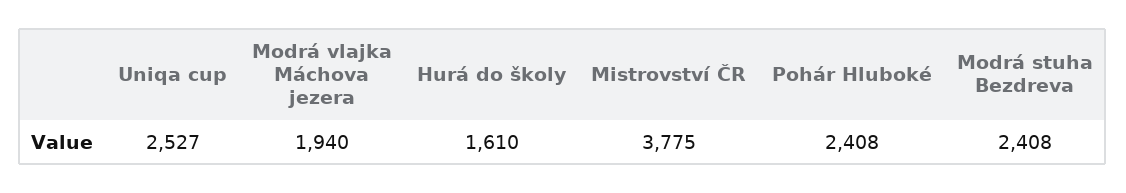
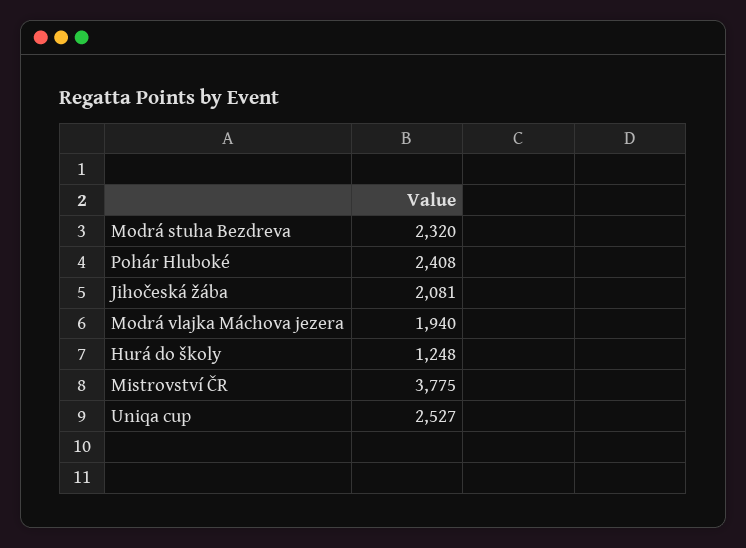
Hurá do školy: 1610 -> 1248
Modrá stuha Bezdreva: 2408 -> 2320
Jihočeská žába: none -> 2081

